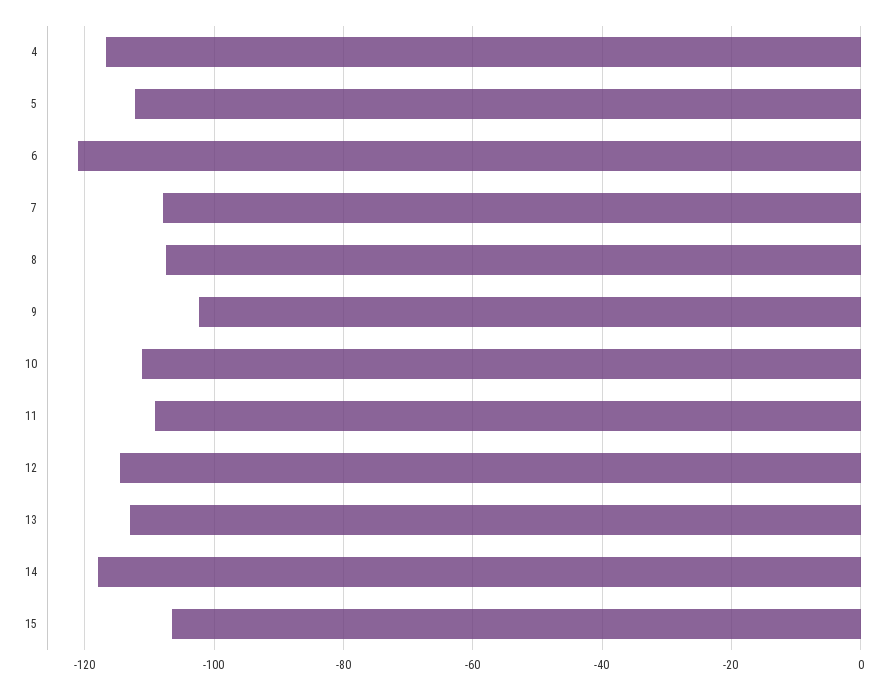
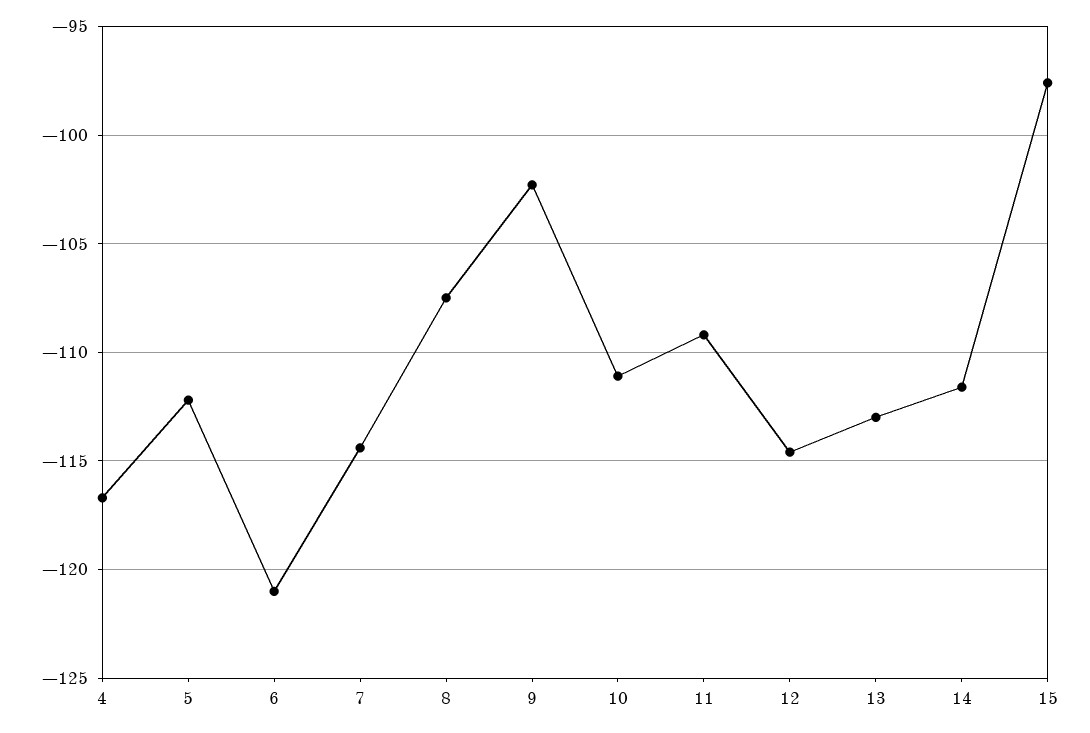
7: -108 -> -114.5
14: -118 -> -111.5
15: -106 -> -97.5

